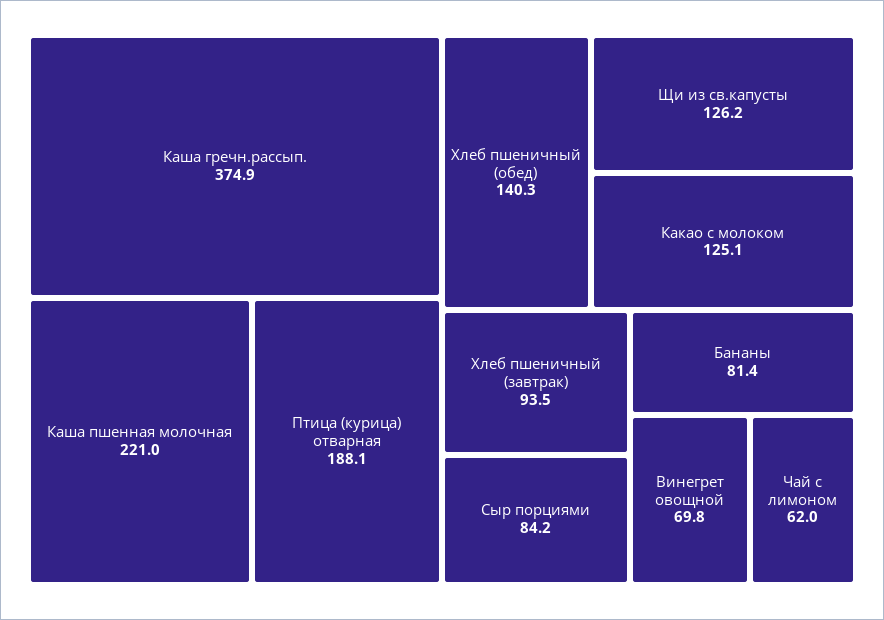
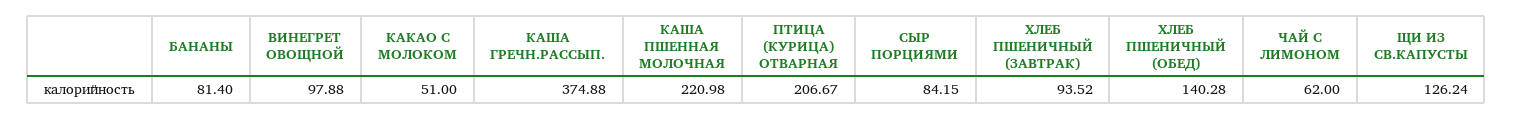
Птица (курица) отварная: 188.1 -> 206.67
Какао с молоком: 125.1 -> 51
Винегрет овощной: 69.8 -> 97.88

